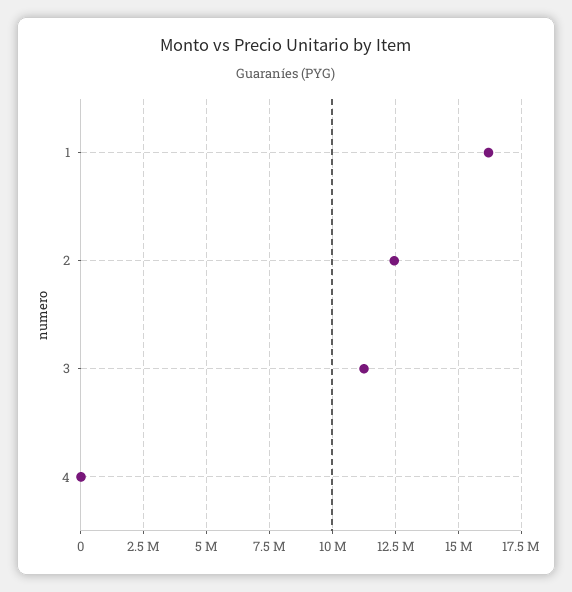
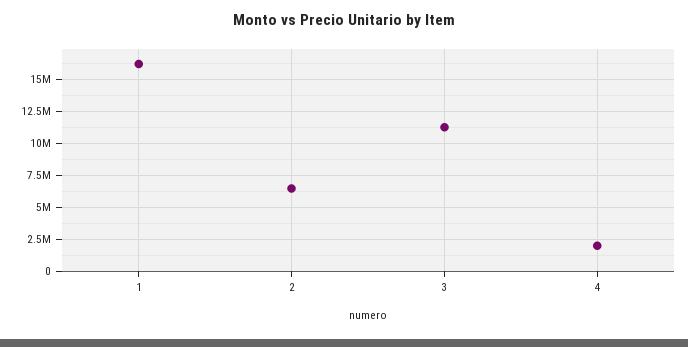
2: 12500000 -> 6500000
4: 0 -> 2000000

